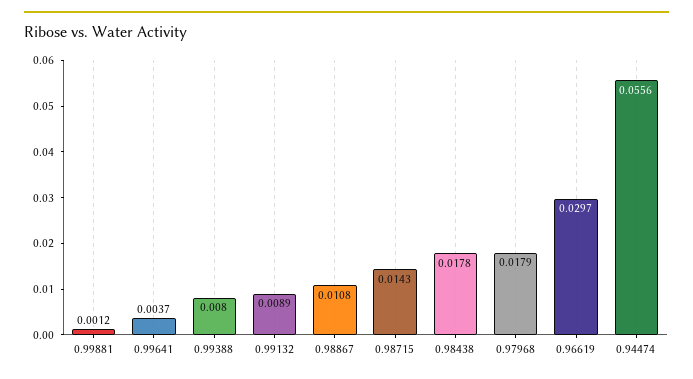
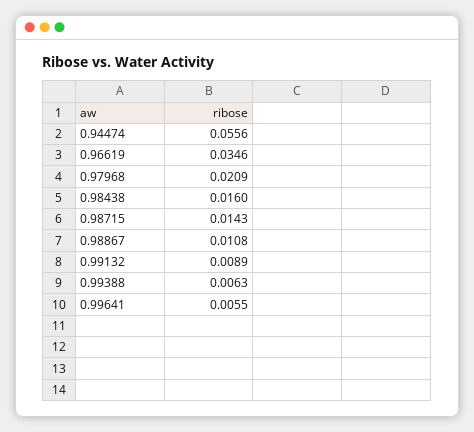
0.99881: 0.0012 -> none
0.99641: 0.0037 -> 0.0055
0.99388: 0.008 -> 0.0063
0.98438: 0.0178 -> 0.016
0.97968: 0.0179 -> 0.0209
0.96619: 0.0297 -> 0.0346

